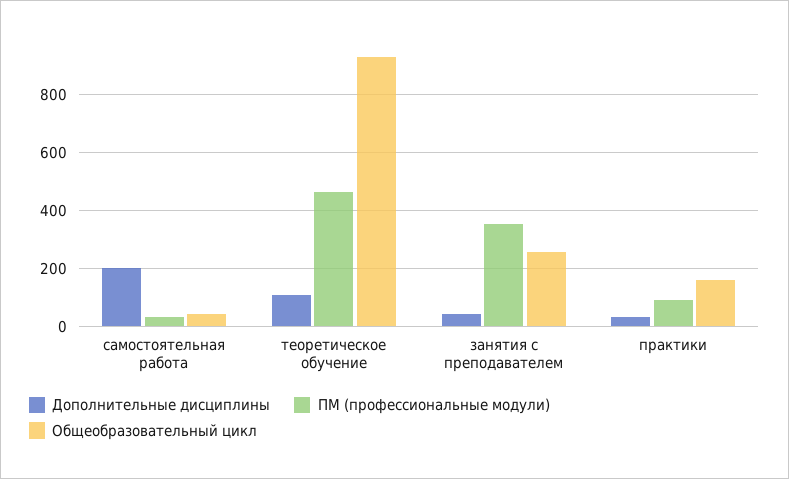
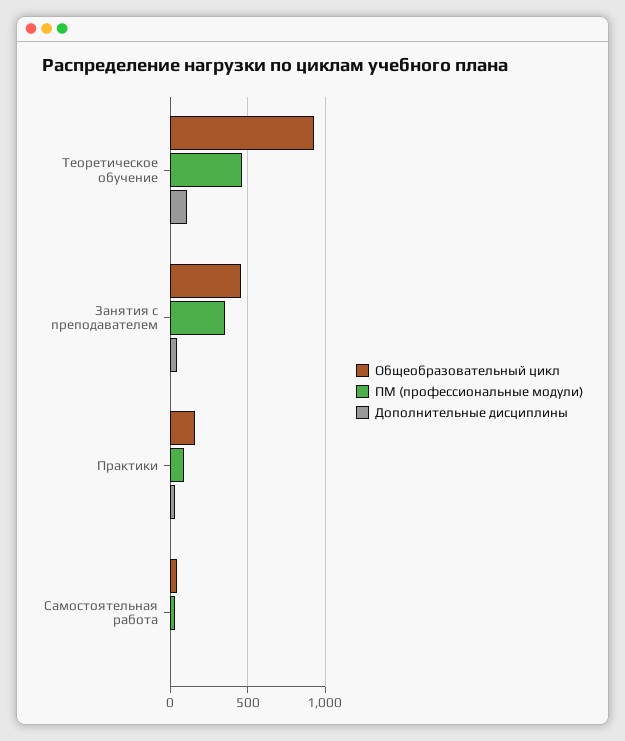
Дополнительные дисциплины, самостоятельная работа: 200 -> 0
Общеобразовательный цикл, занятия с преподавателем: 250 -> 450

